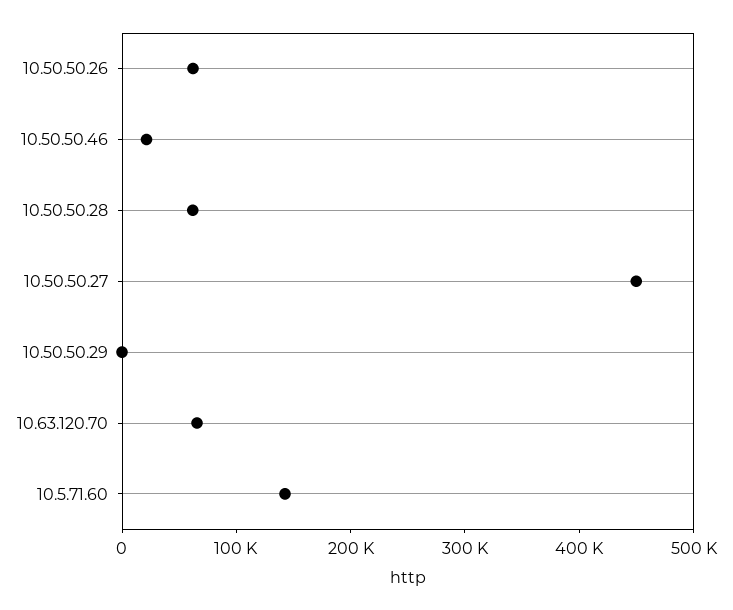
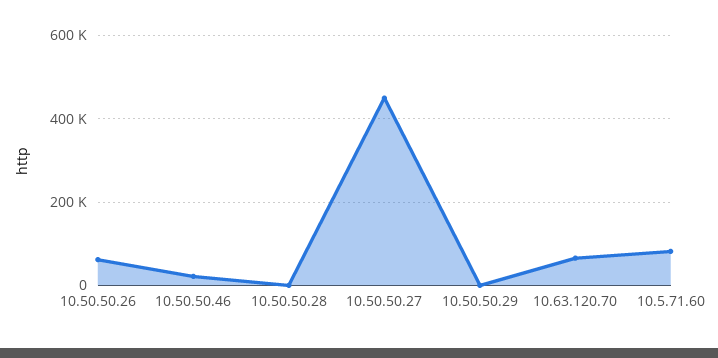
10.50.50.28: 60000 -> 0
10.5.71.60: 140000 -> 80000

